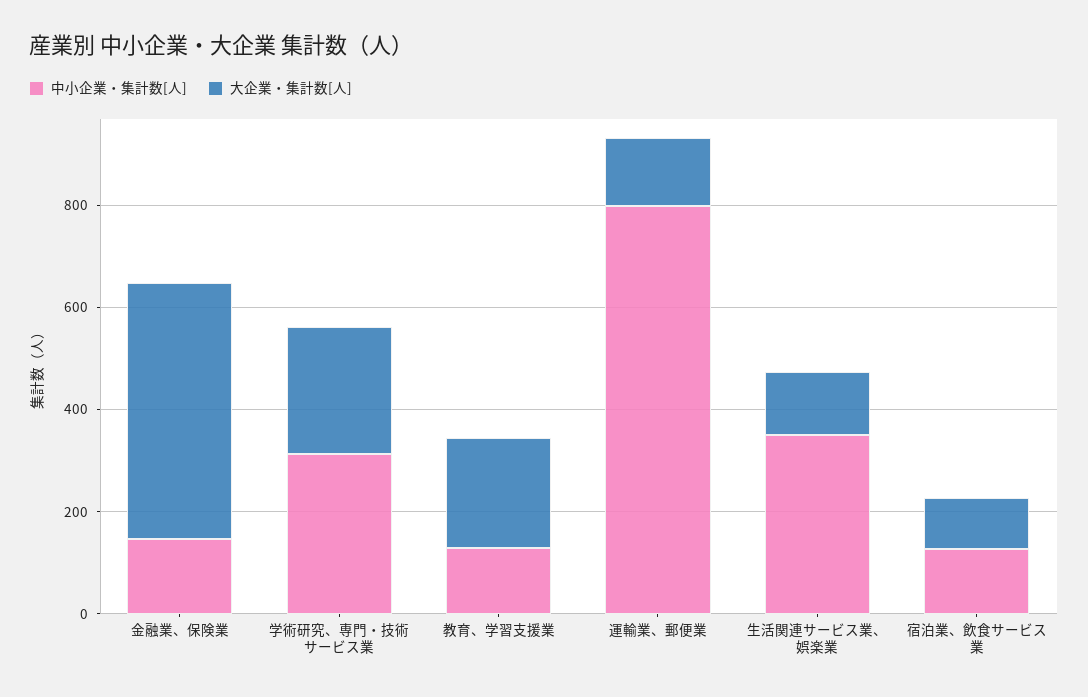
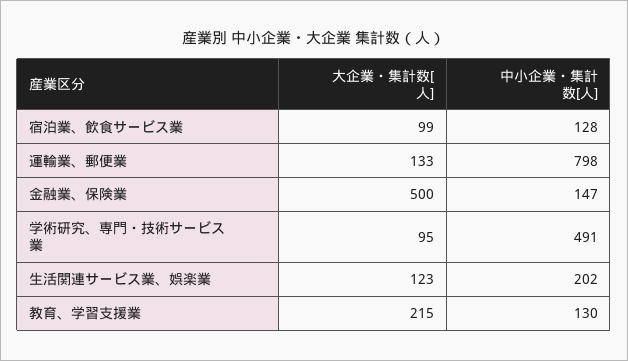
中小企業・集計数[人], 学術研究、専門・技術サービス業: 300 -> 491
大企業・集計数[人], 学術研究、専門・技術サービス業: 250 -> 95
中小企業・集計数[人], 生活関連サービス業、娯楽業: 350 -> 202

